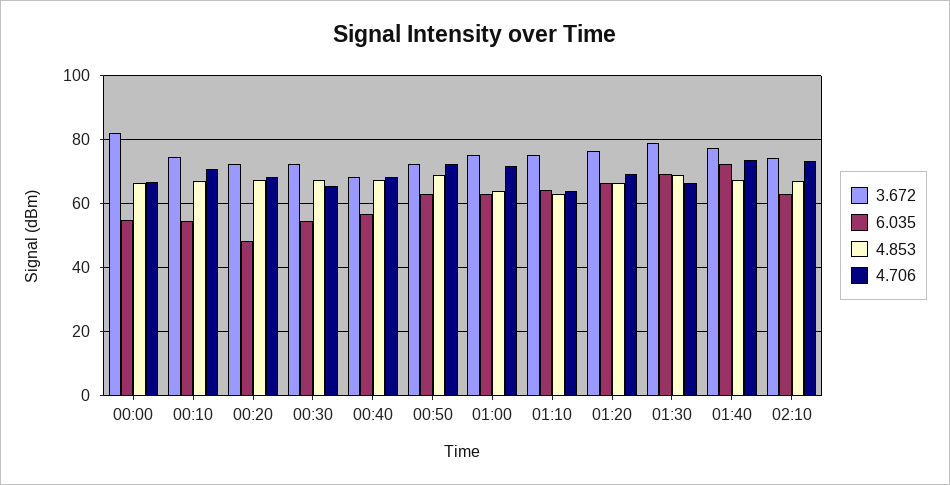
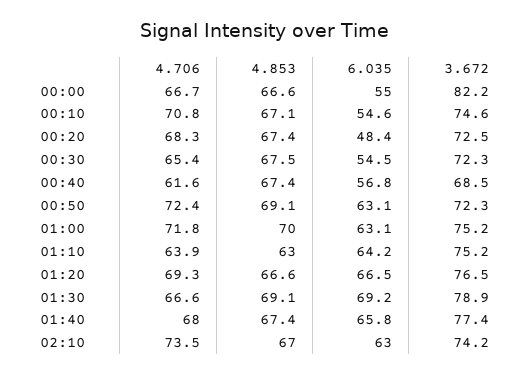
4.706, 00:40: 68 -> 61.6
4.853, 01:00: 64 -> 70
6.035, 01:40: 72 -> 65.8
4.706, 01:40: 74 -> 68

